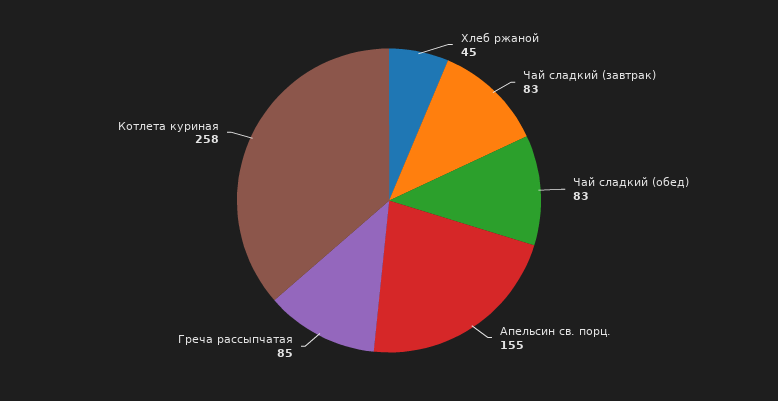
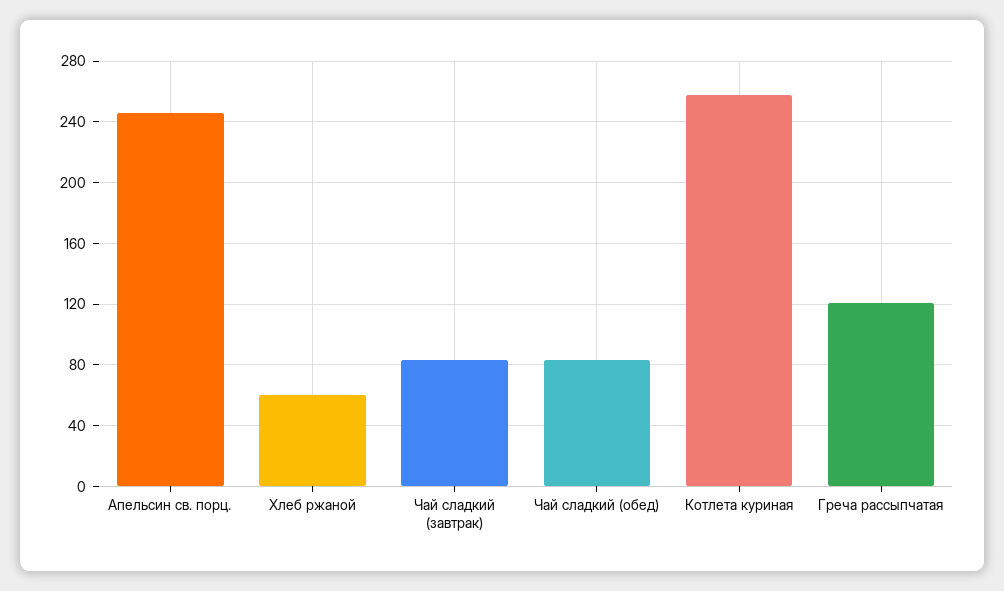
Хлеб ржаной: 45 -> 60
Апельсин св. порц.: 155 -> 245
Греча рассыпчатая: 85 -> 120

